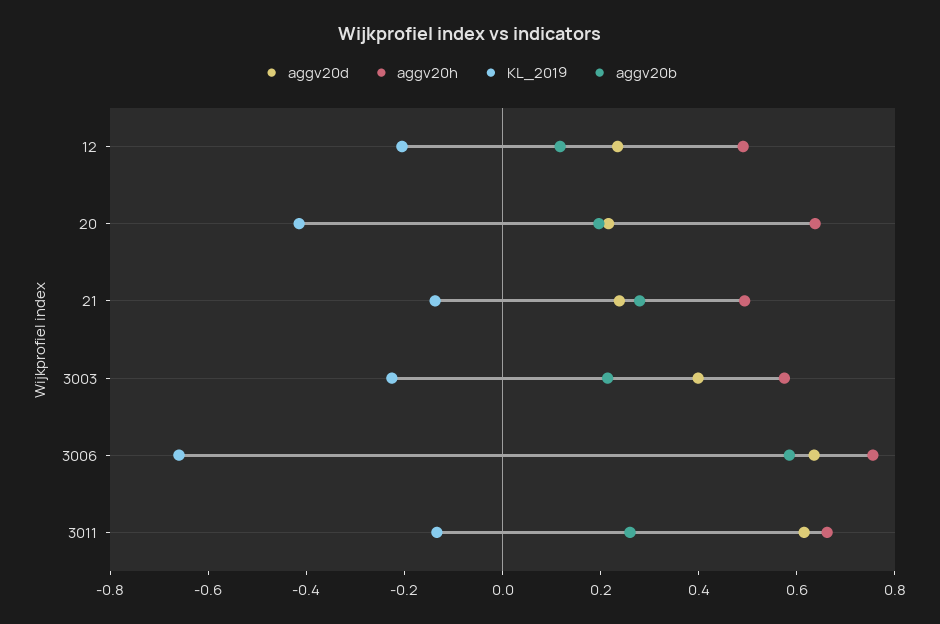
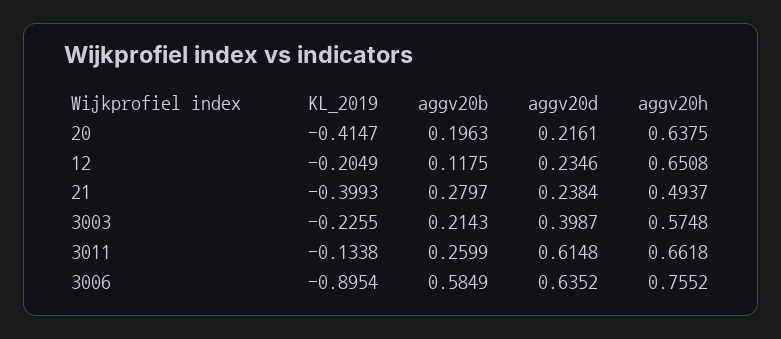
aggv20h, 12: 0.5 -> 0.6508
KL_2019, 21: -0.15 -> -0.3993
KL_2019, 3006: -0.65 -> -0.8954

